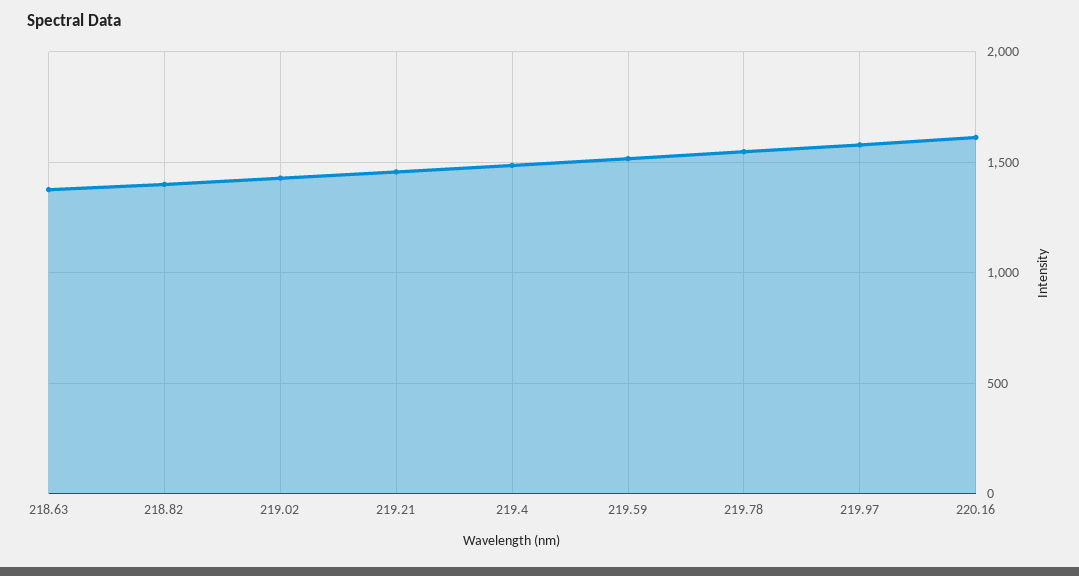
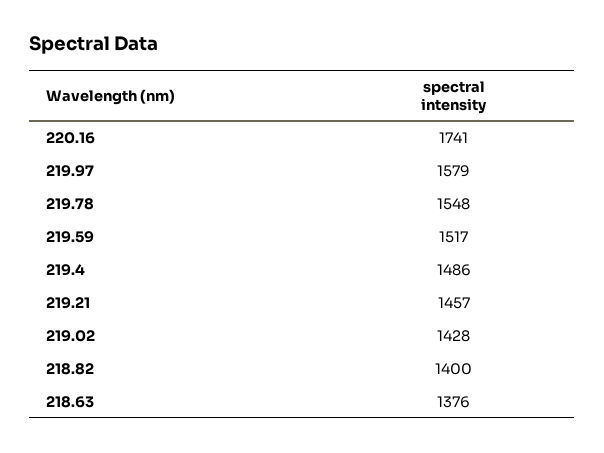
220.16: 1600 -> 1741

